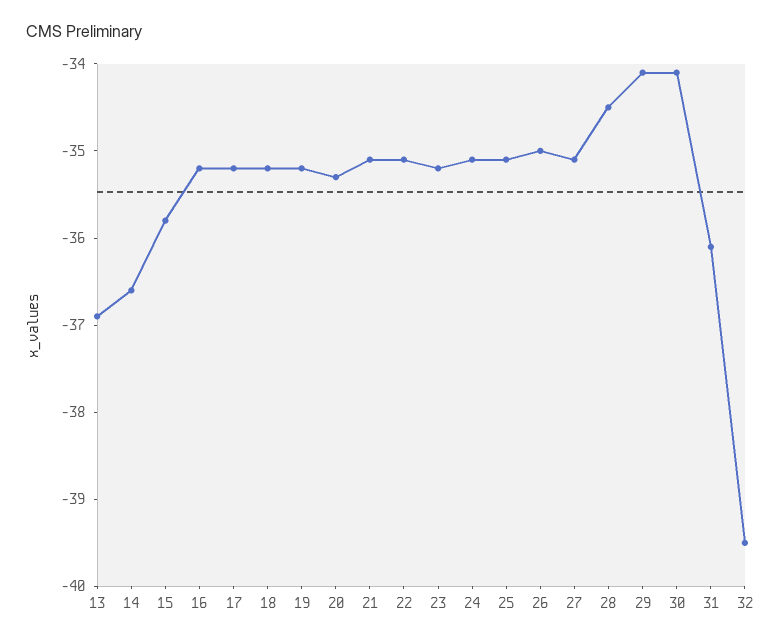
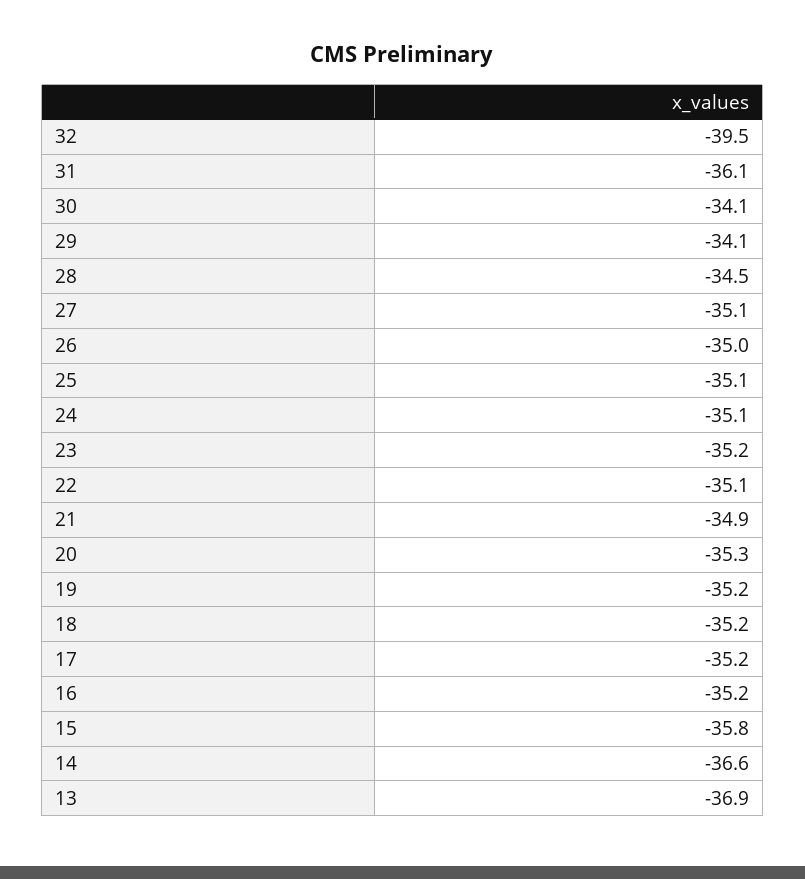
21: -35.1 -> -34.9

